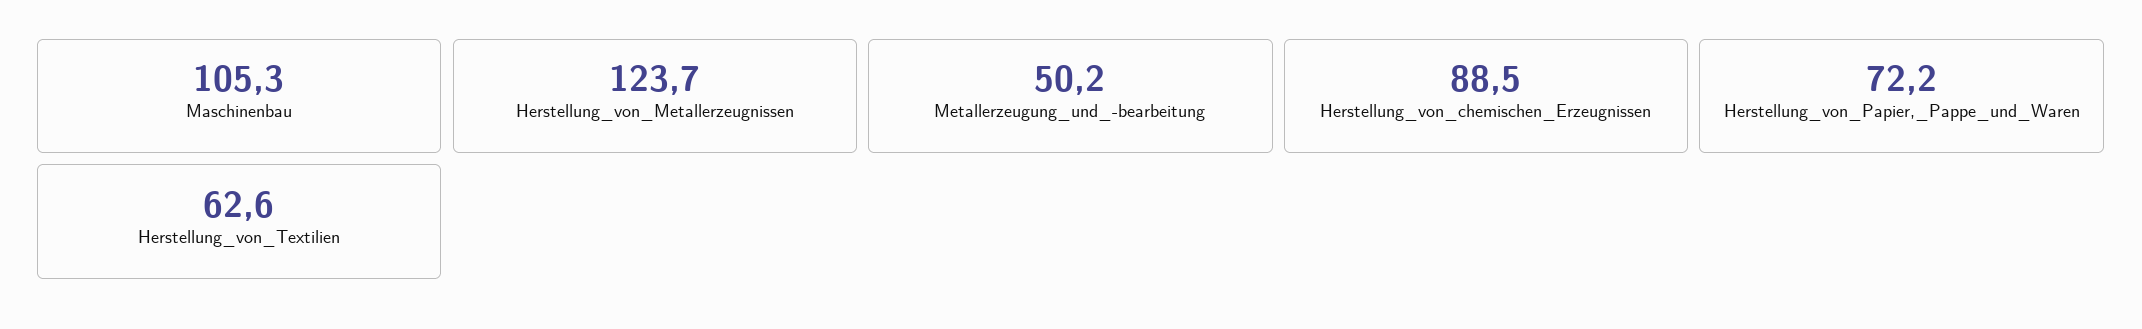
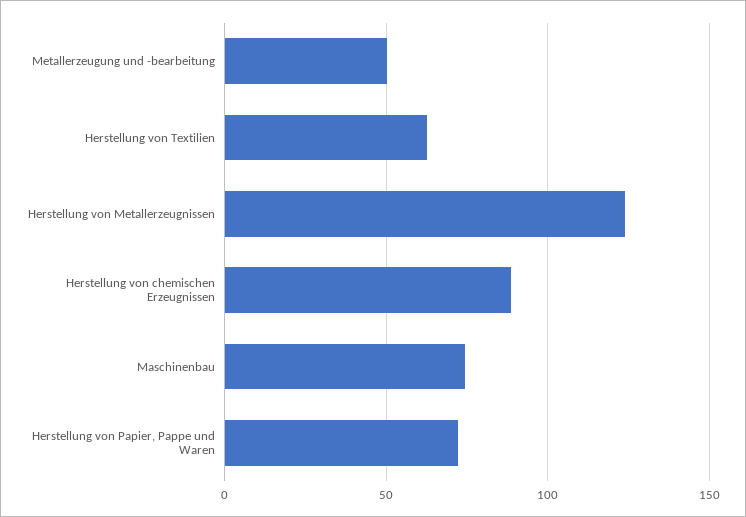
Maschinenbau: 105.3 -> 75

